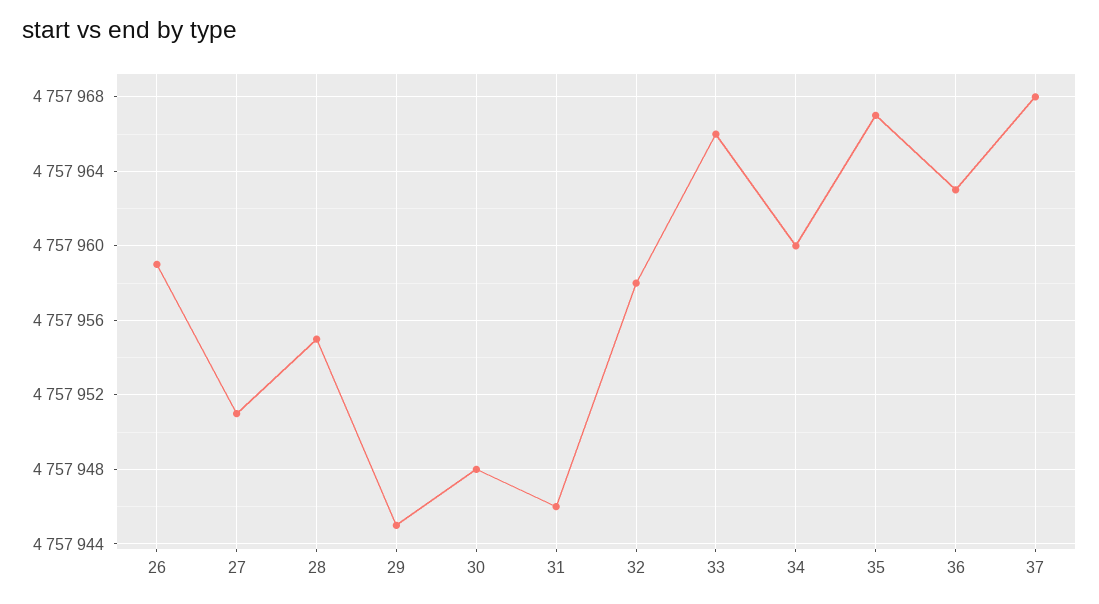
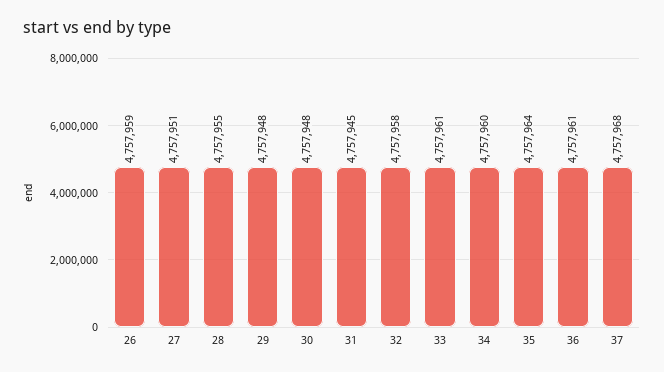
29: 4757945 -> 4757948
31: 4757946 -> 4757945
33: 4757966 -> 4757961
35: 4757967 -> 4757964
36: 4757963 -> 4757961

